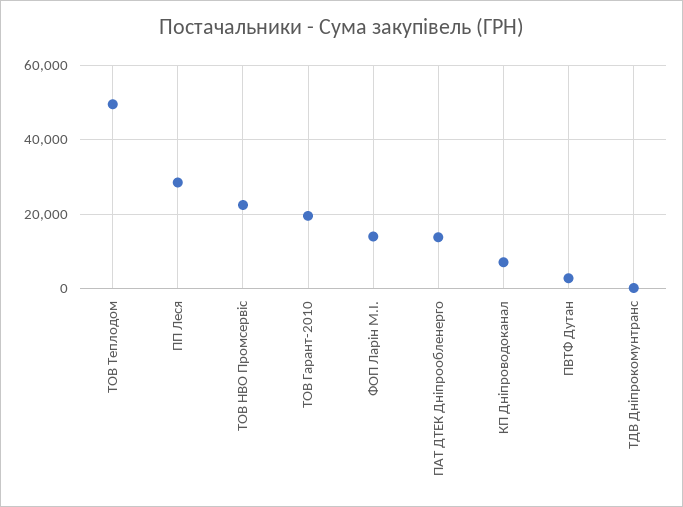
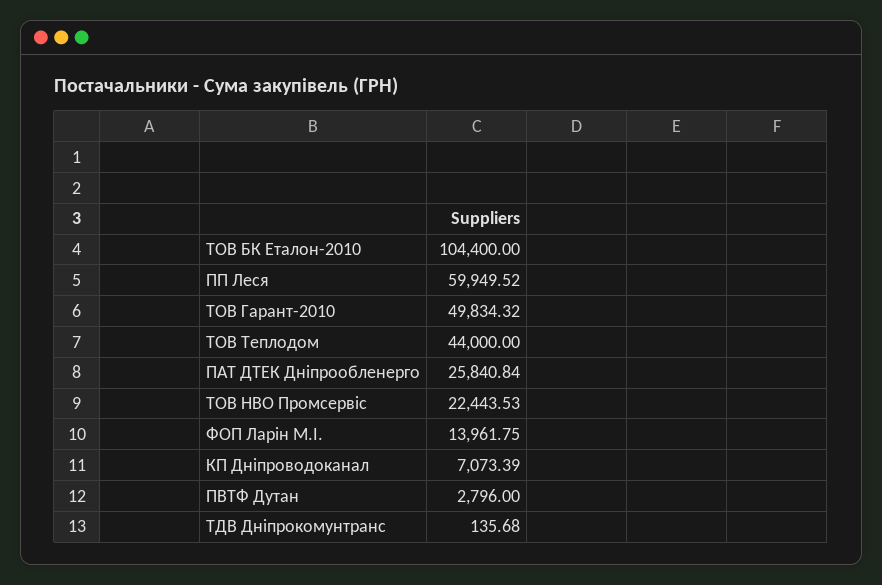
ТОВ Теплодом: 50000 -> 44000
ПП Леся: 28000 -> 59949.52
ТОВ Гарант-2010: 20000 -> 49834.32
ПАТ ДТЕК Дніпрообленерго: 14000 -> 25840.84
ТОВ БК Еталон-2010: none -> 104400

